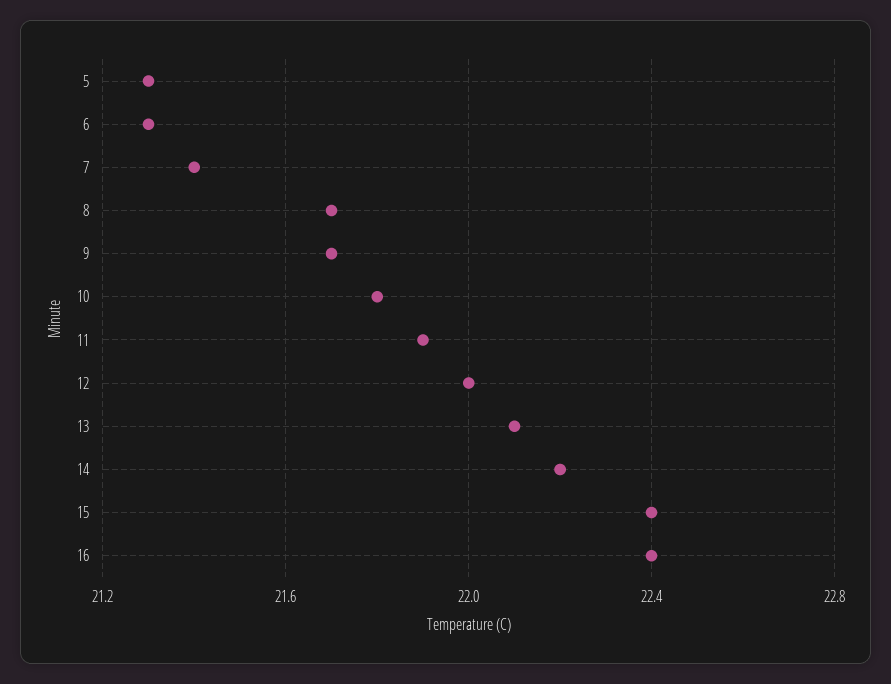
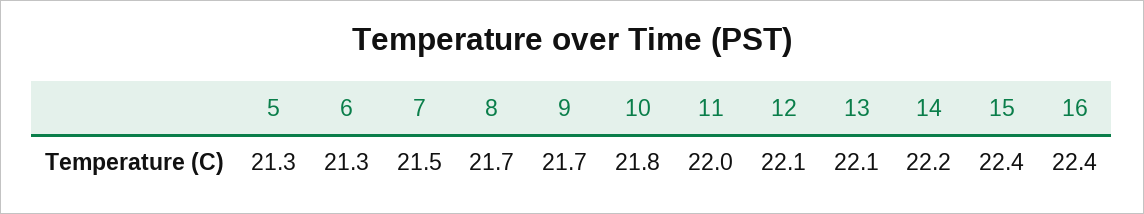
7: 21.4 -> 21.5
11: 21.9 -> 22
12: 22 -> 22.1

